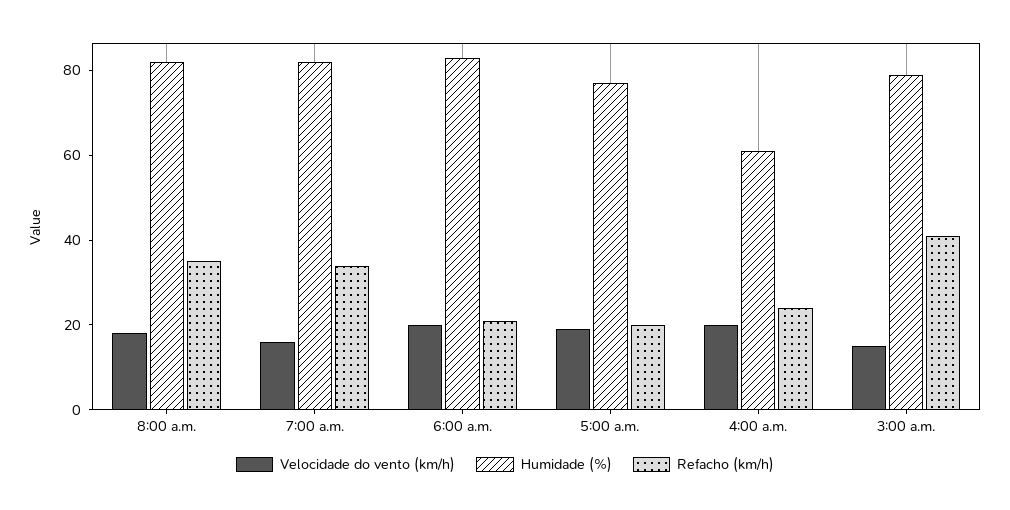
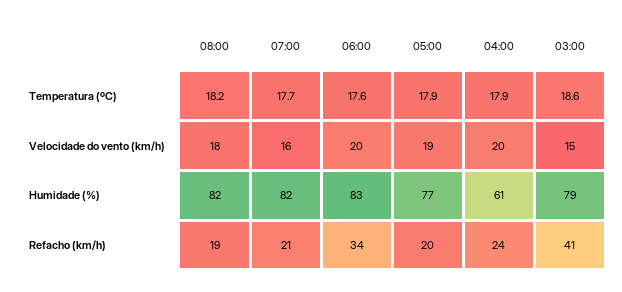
Refacho (km/h), 8:00 a.m.: 35 -> 19
Refacho (km/h), 7:00 a.m.: 35 -> 21
Refacho (km/h), 6:00 a.m.: 20 -> 34
Temperatura (ºC), 8:00 a.m.: none -> 18.2
Temperatura (ºC), 7:00 a.m.: none -> 17.7
Temperatura (ºC), 6:00 a.m.: none -> 17.6
Temperatura (ºC), 5:00 a.m.: none -> 17.9
Temperatura (ºC), 4:00 a.m.: none -> 17.9
Temperatura (ºC), 3:00 a.m.: none -> 18.6

